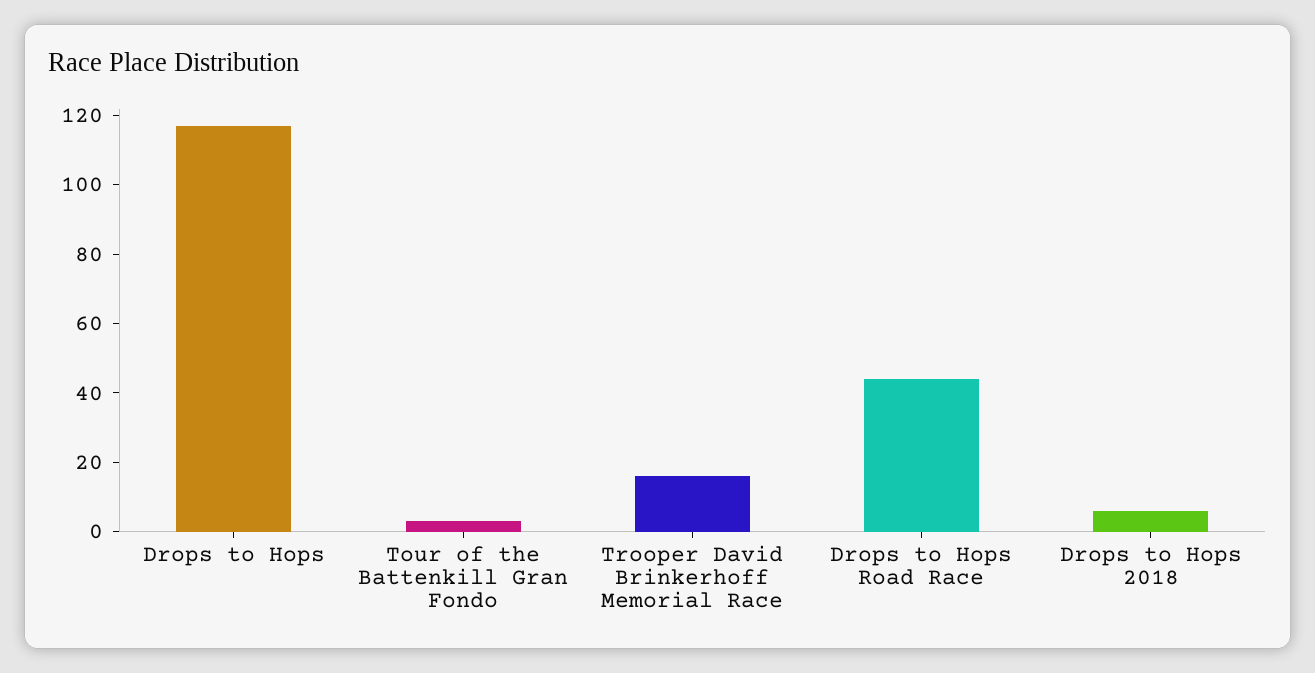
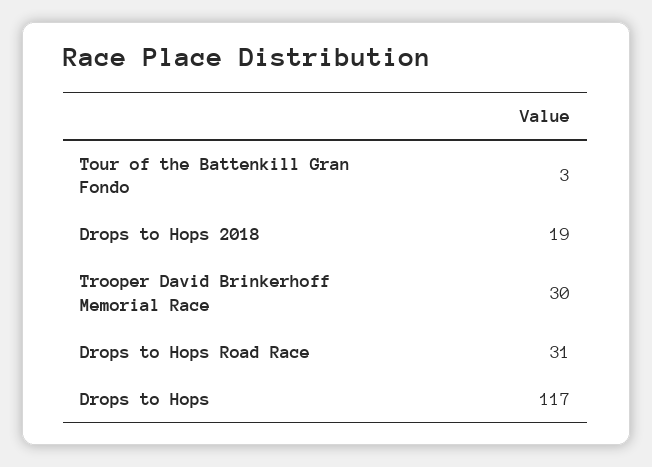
Trooper David Brinkerhoff Memorial Race: 15 -> 30
Drops to Hops Road Race: 45 -> 31
Drops to Hops 2018: 5 -> 19

